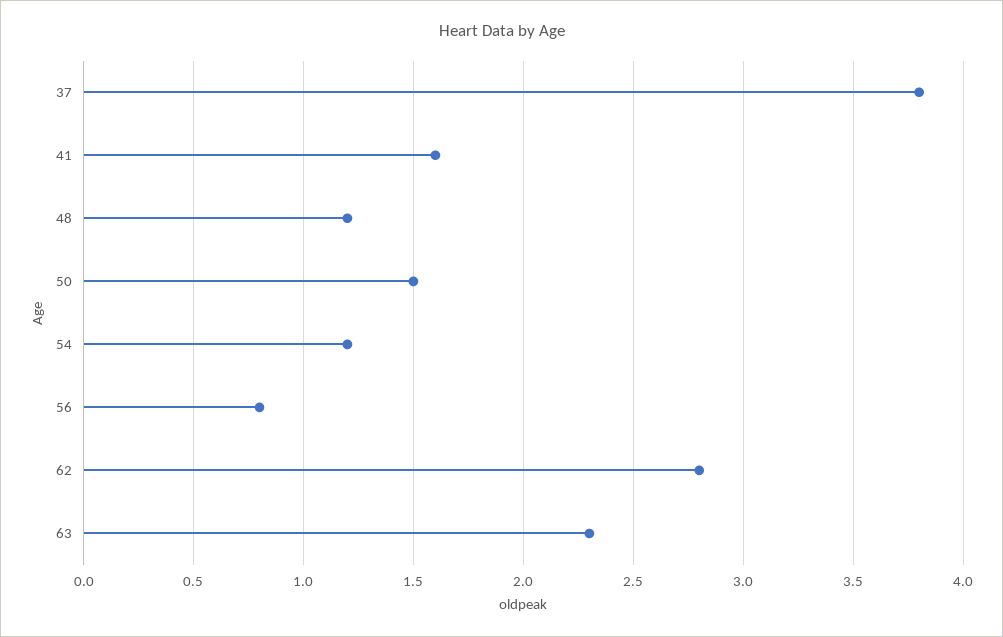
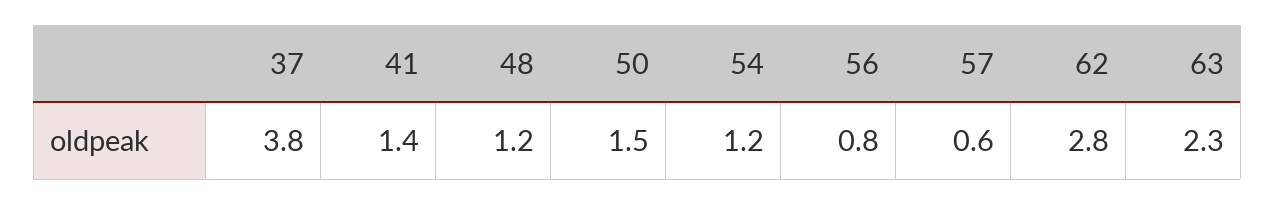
41: 1.6 -> 1.4
57: none -> 0.6

